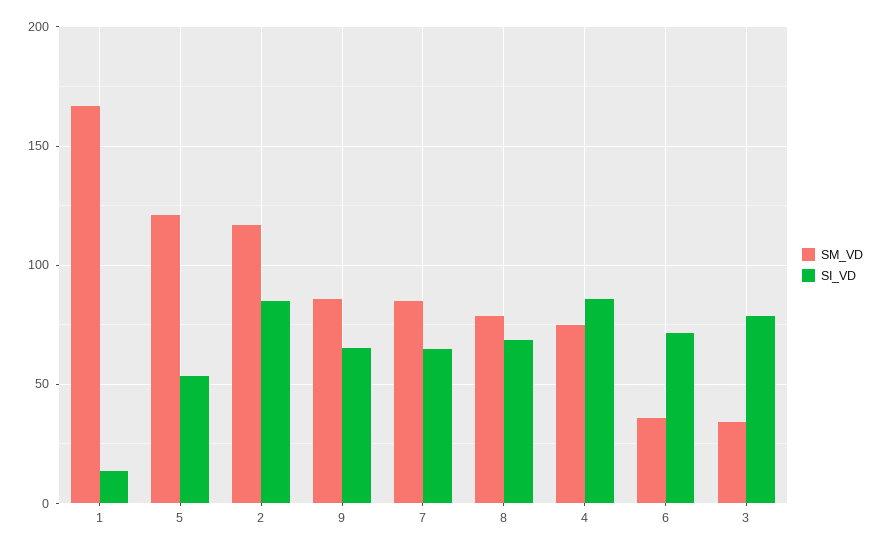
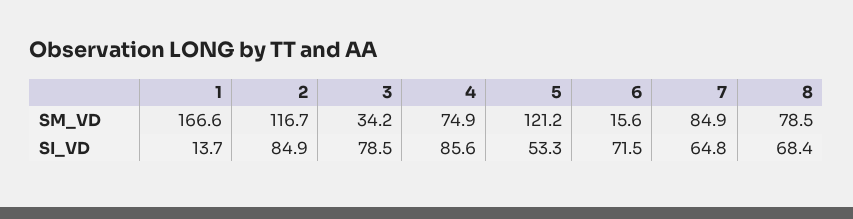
SM_VD, 9: 85 -> none
SI_VD, 9: 65 -> none
SM_VD, 6: 35 -> 15.6

